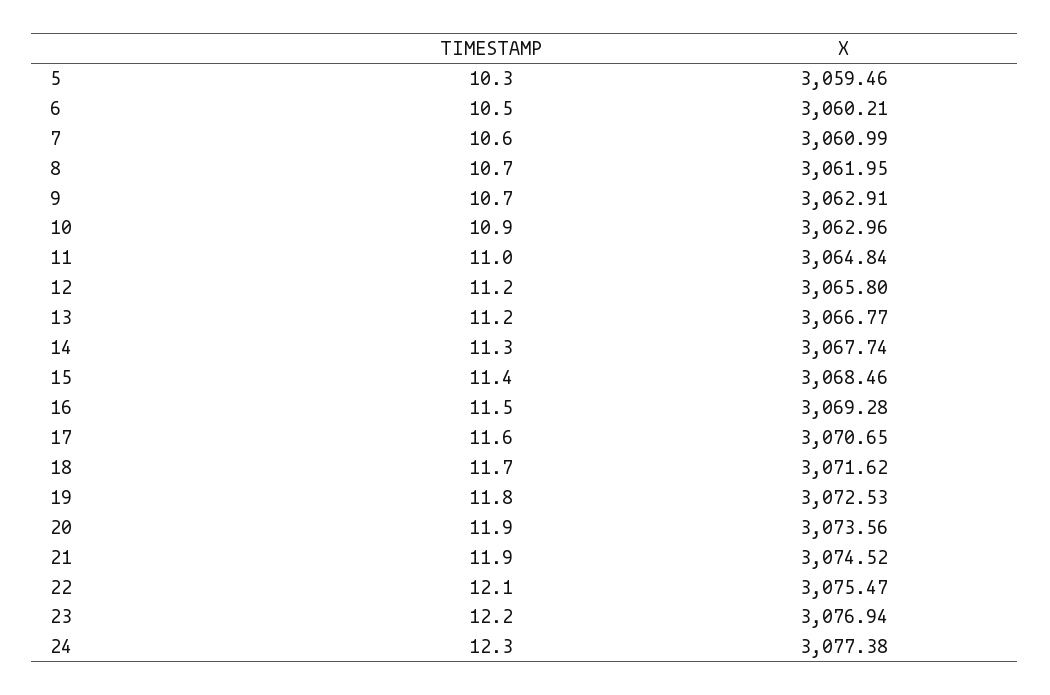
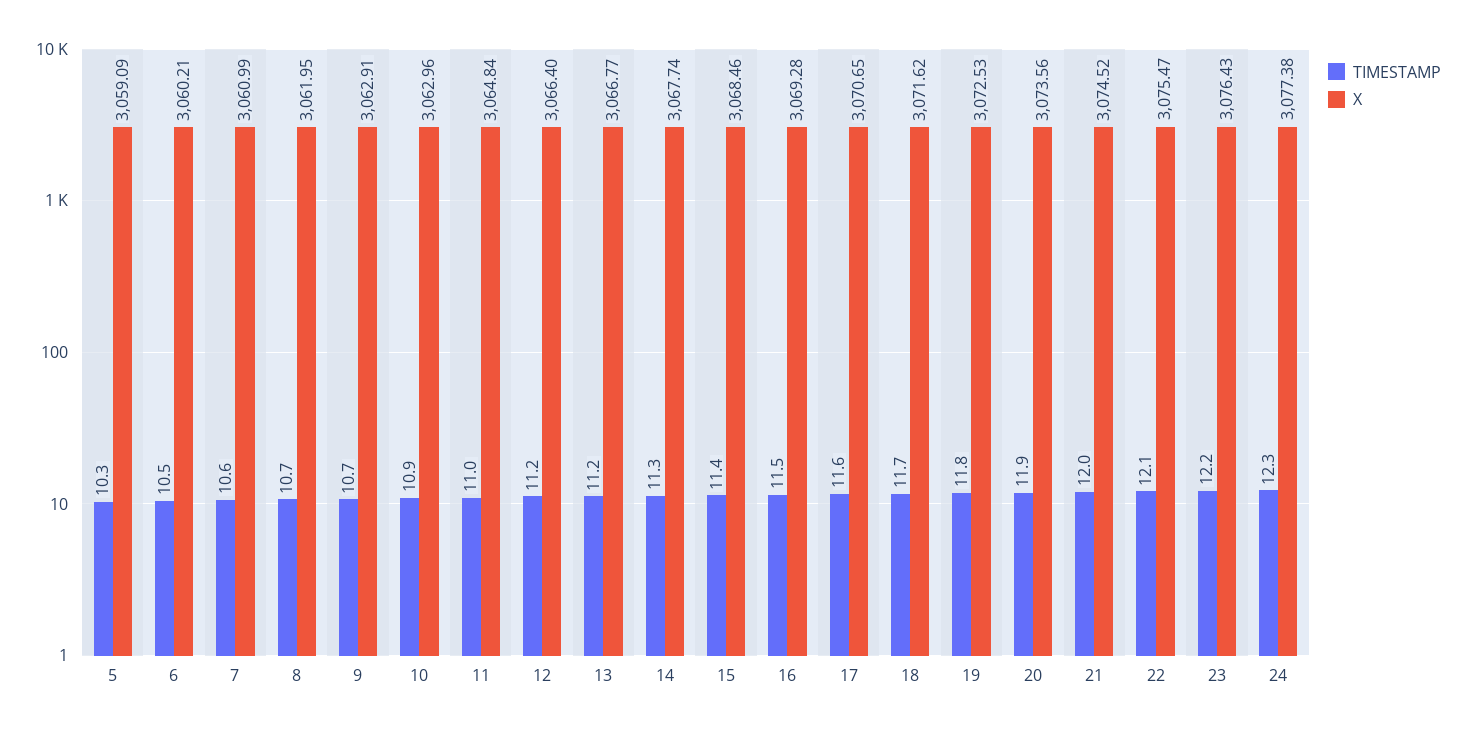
X, 5: 3059.46 -> 3059.09
X, 12: 3065.8 -> 3066.4
TIMESTAMP, 21: 11.9 -> 12
X, 23: 3076.94 -> 3076.43

